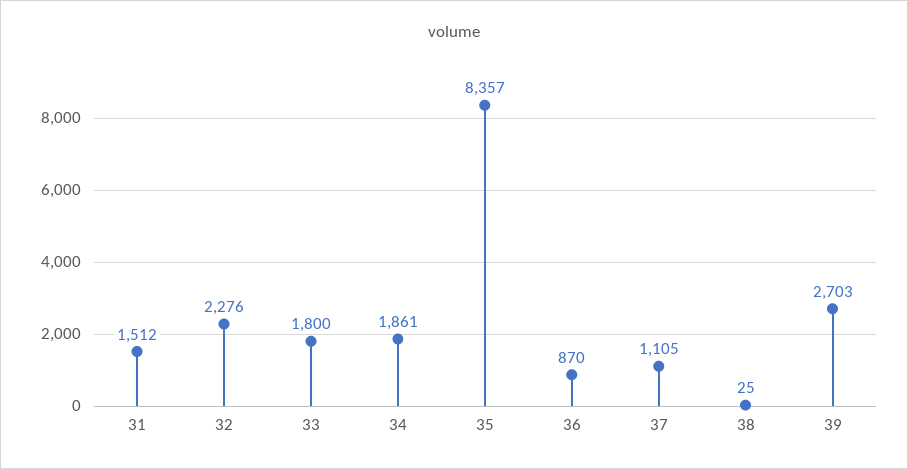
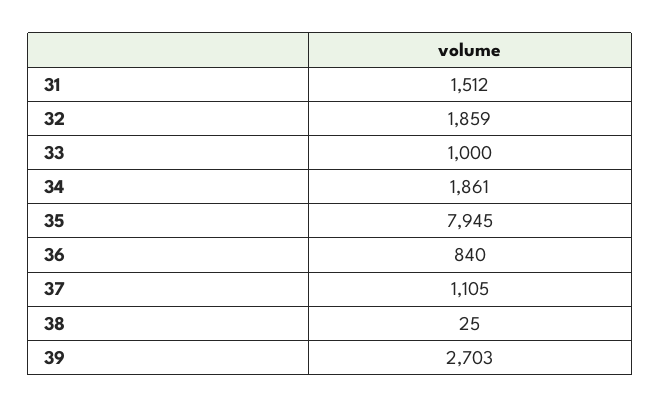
32: 2276 -> 1859
33: 1800 -> 1000
35: 8357 -> 7945
36: 870 -> 840

